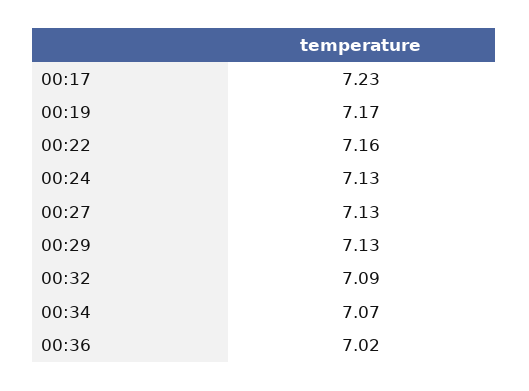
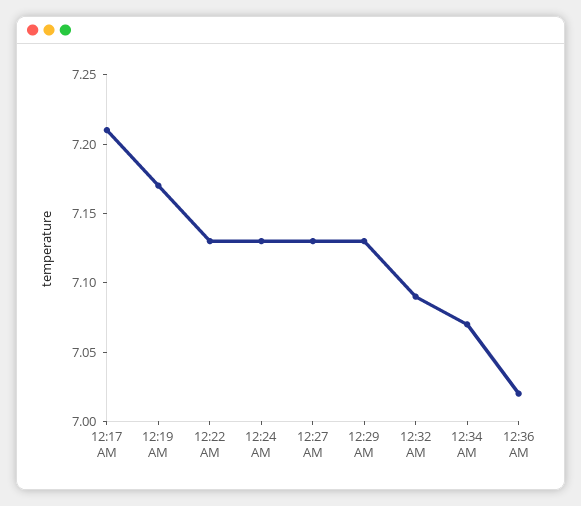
00:17: 7.23 -> 7.21
00:22: 7.16 -> 7.13

